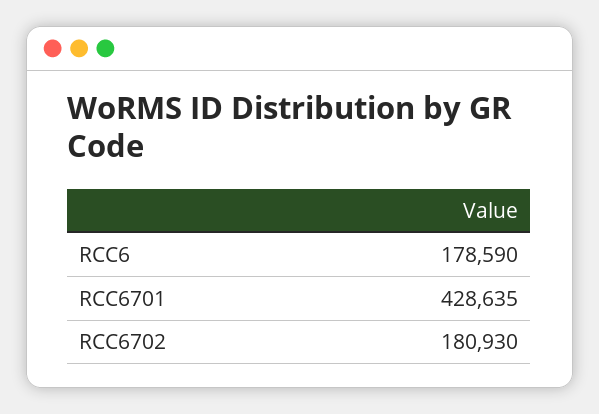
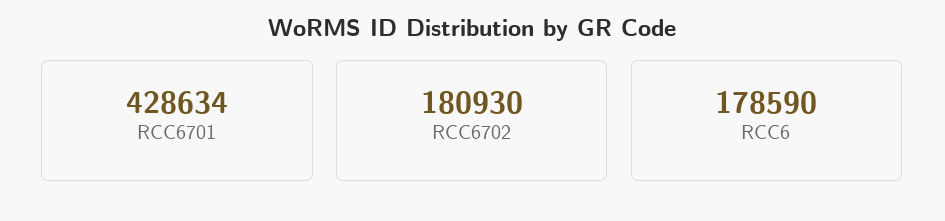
RCC6701: 428635 -> 428634

